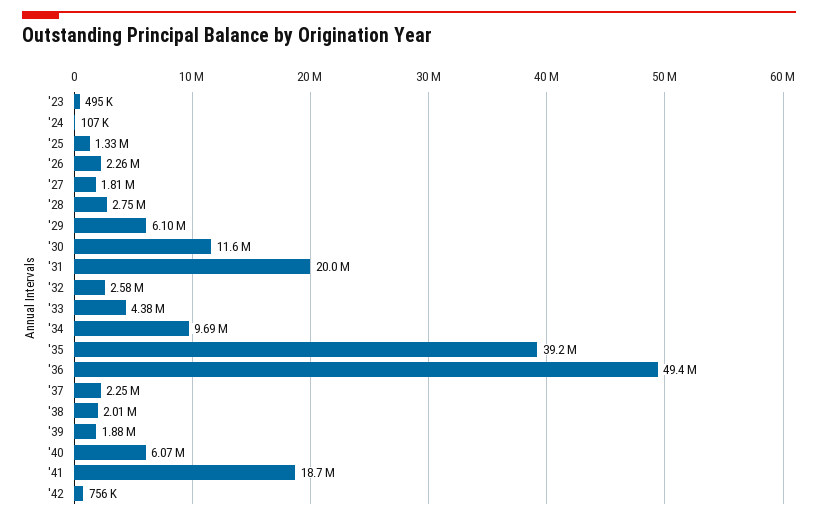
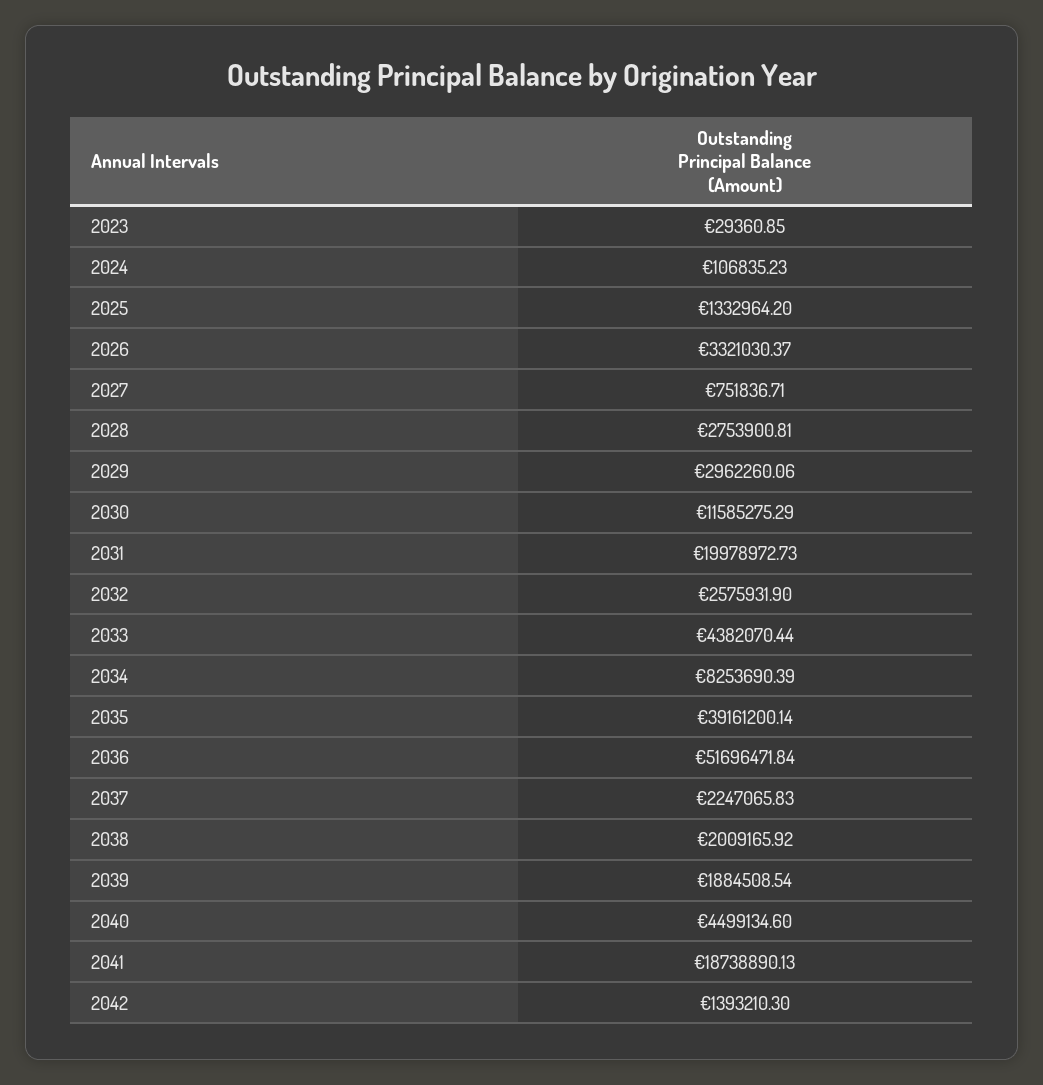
'23: 495000 -> 29360.85
'26: 2260000 -> 3321030.37
'27: 1810000 -> 751836.71
'29: 6100000 -> 2962260.06
'34: 9690000 -> 8253690.39
'36: 49400000 -> 51696471.84
'40: 6070000 -> 4499134.6
'42: 756000 -> 1393210.3

